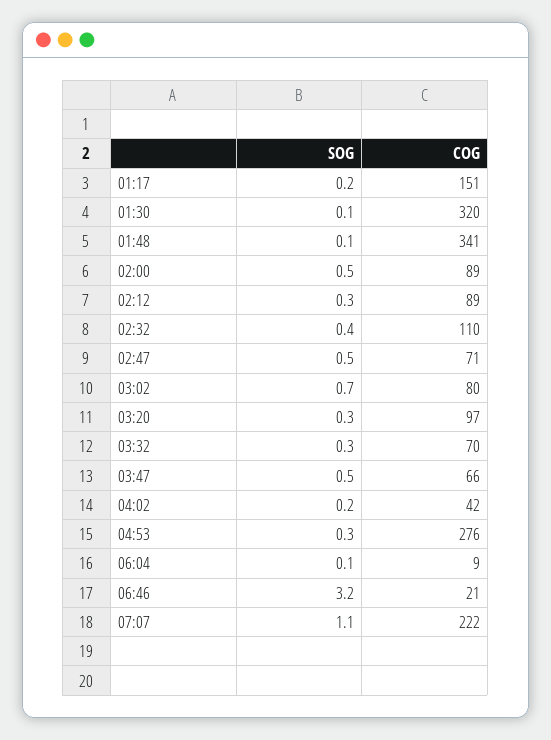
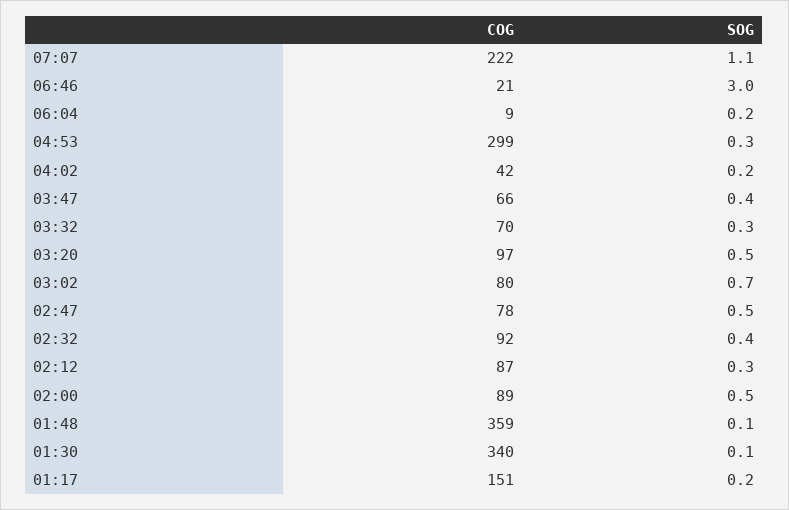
COG, 01:30: 320 -> 340
COG, 01:48: 341 -> 359
COG, 02:12: 89 -> 87
COG, 02:32: 110 -> 92
COG, 02:47: 71 -> 78
SOG, 03:20: 0.3 -> 0.5
SOG, 03:47: 0.5 -> 0.4
COG, 04:53: 276 -> 299
SOG, 06:04: 0.1 -> 0.2
SOG, 06:46: 3.2 -> 3

